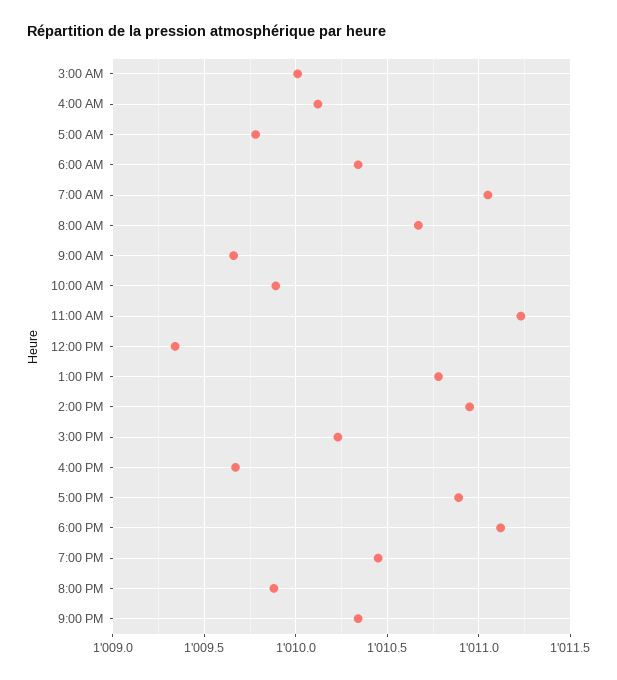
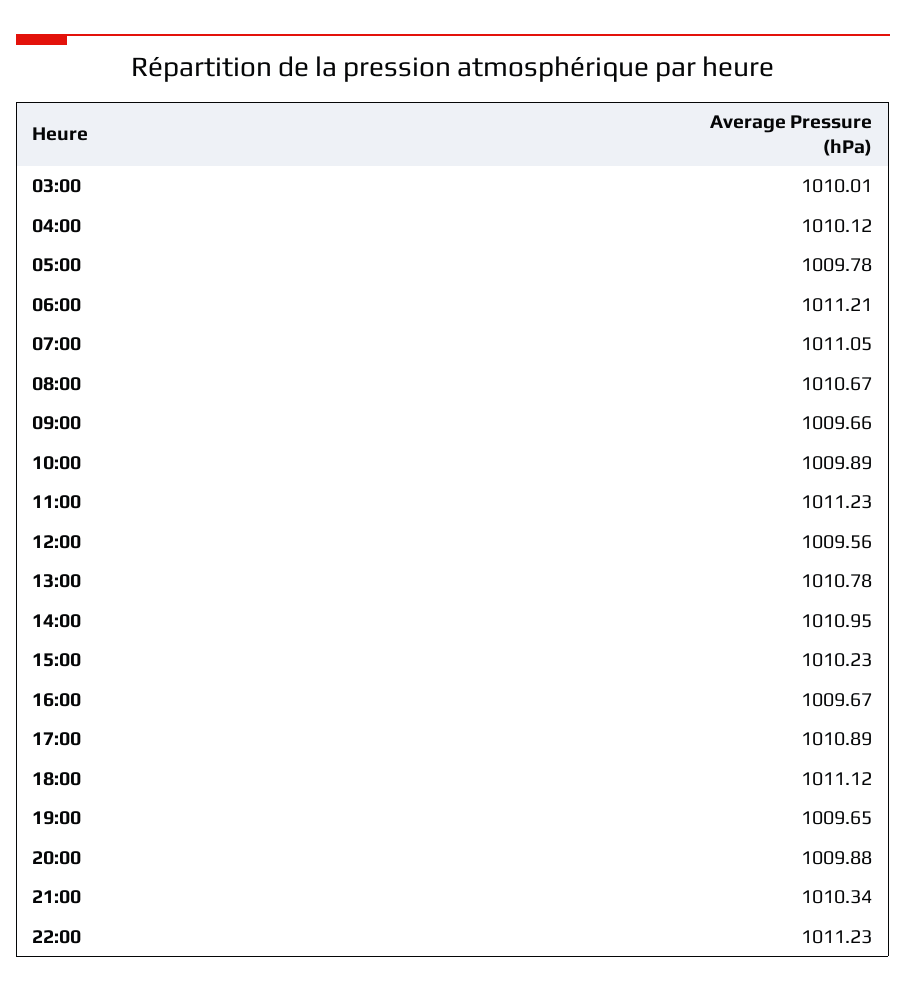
6:00 AM: 1010.35 -> 1011.21
12:00 PM: 1009.35 -> 1009.56
7:00 PM: 1010.45 -> 1009.65
22:00: none -> 1011.23

